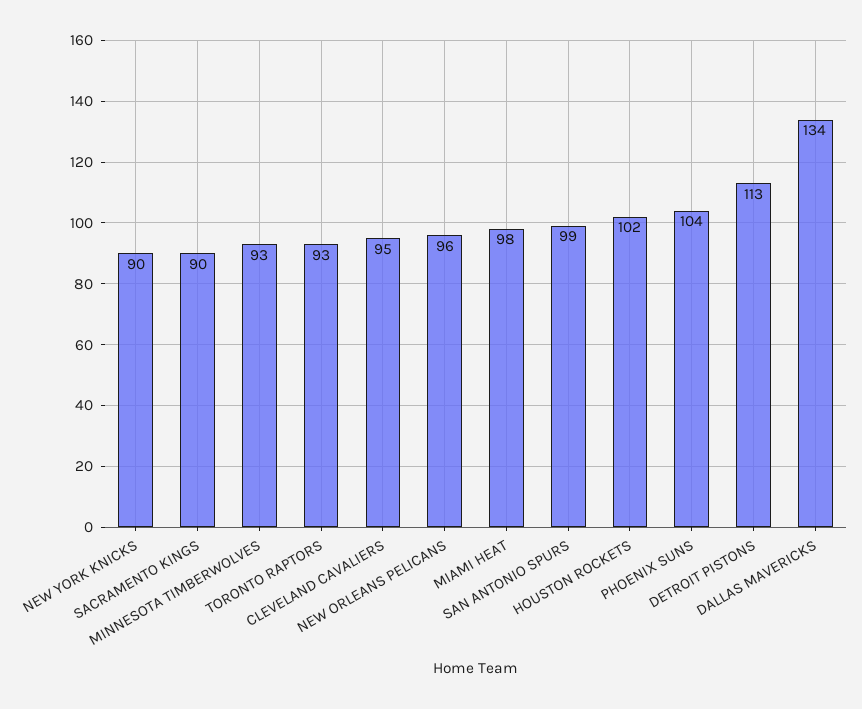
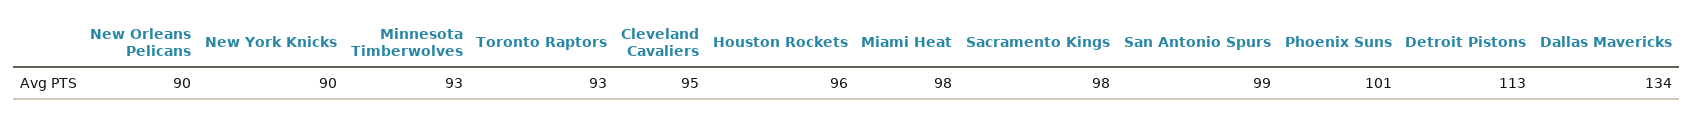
SACRAMENTO KINGS: 90 -> 98
NEW ORLEANS PELICANS: 96 -> 90
HOUSTON ROCKETS: 102 -> 96
PHOENIX SUNS: 104 -> 101

